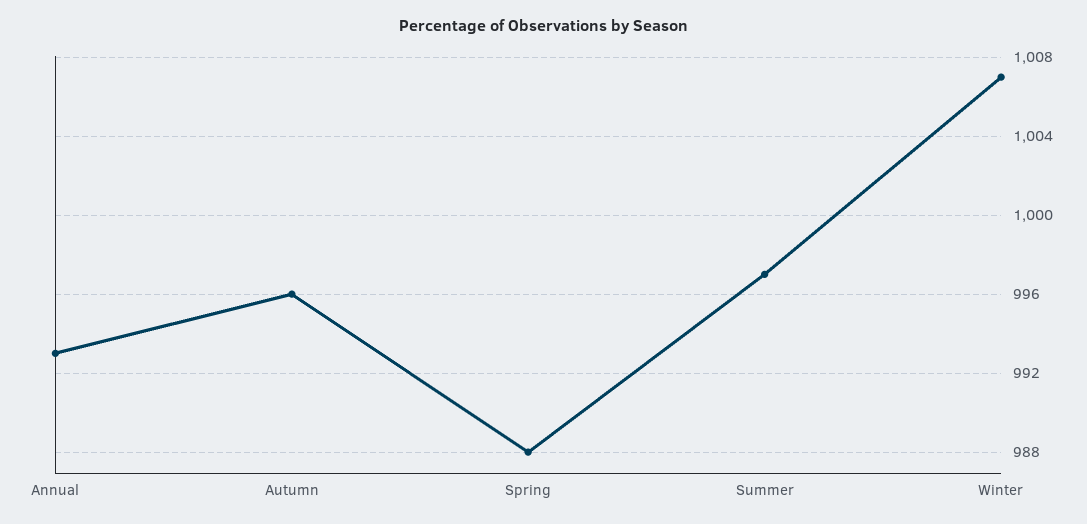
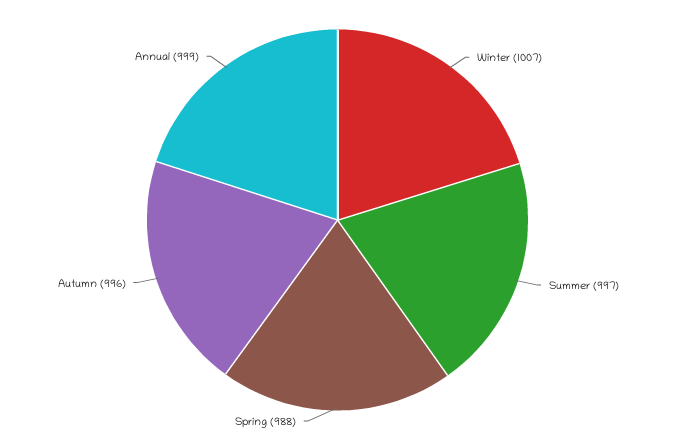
Annual: 993 -> 999

